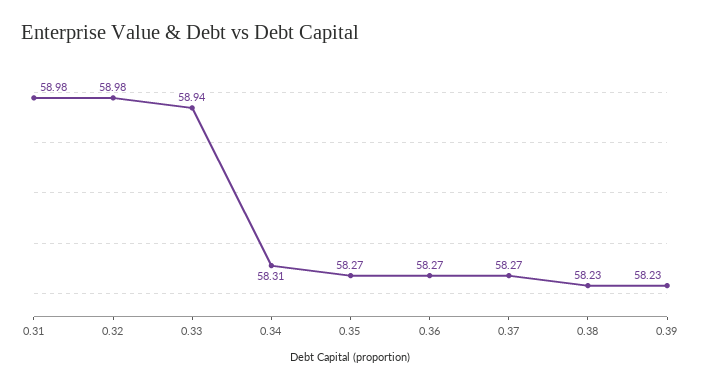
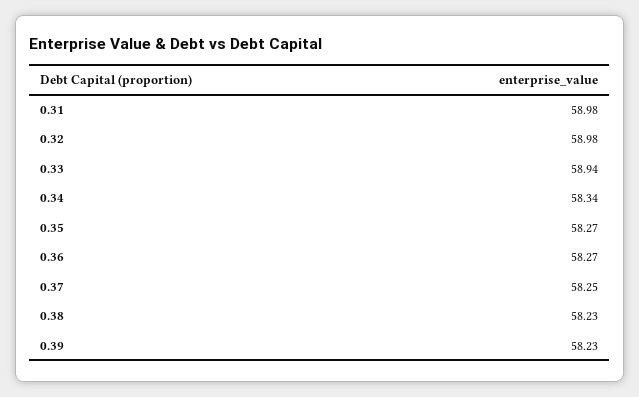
0.34: 58.31 -> 58.34
0.37: 58.27 -> 58.25

